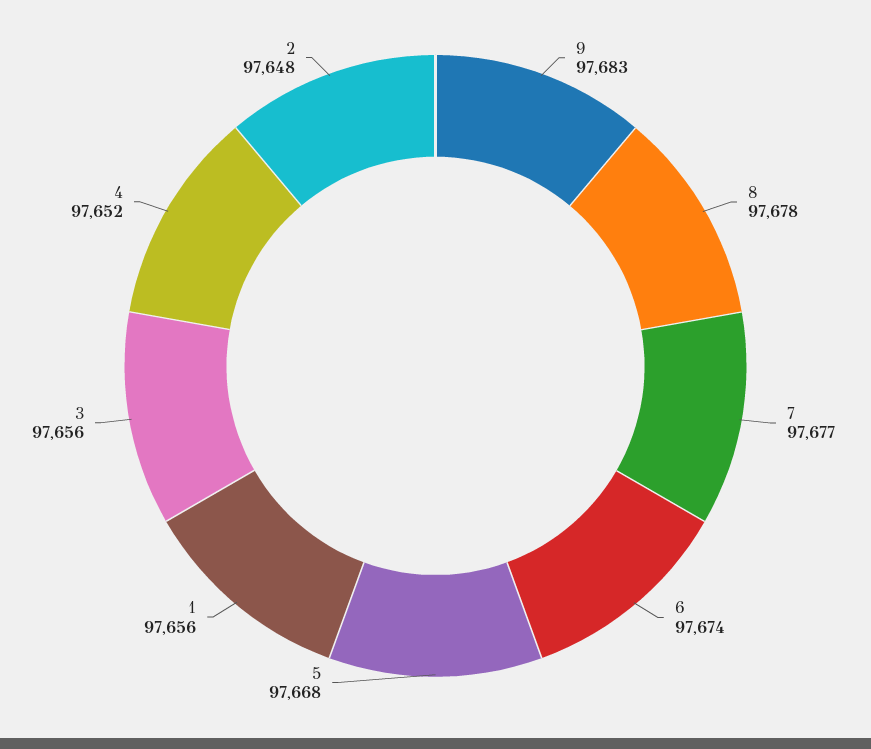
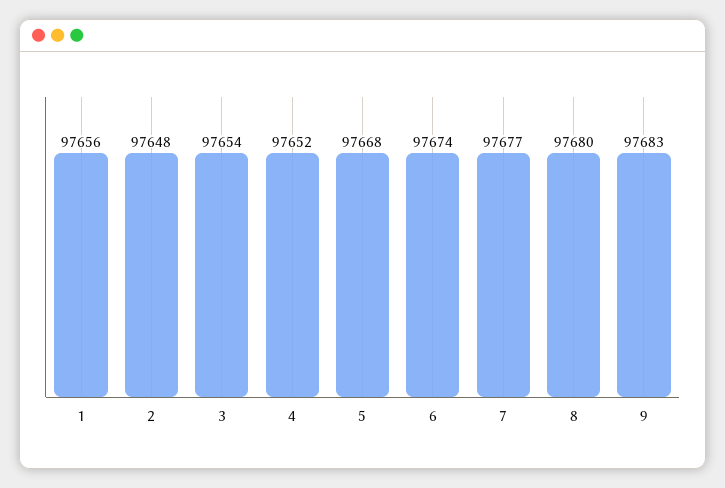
8: 97678 -> 97680
3: 97656 -> 97654

